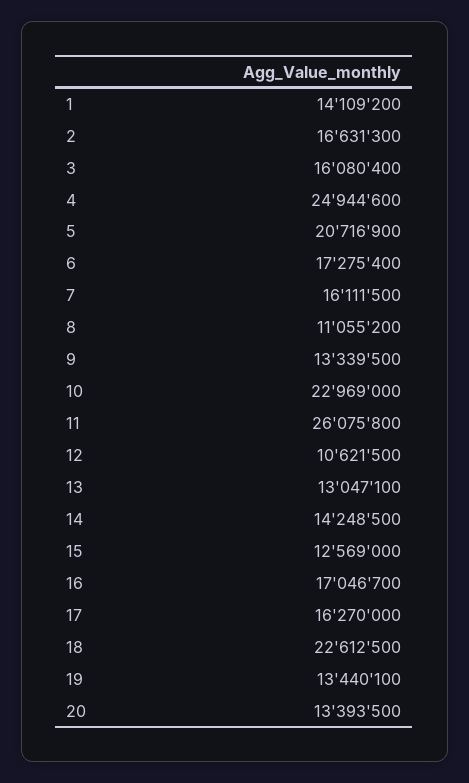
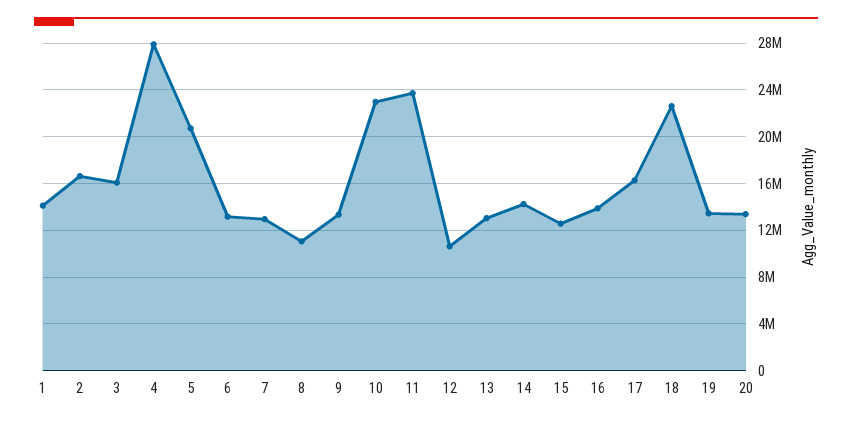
4: 24944600 -> 28000000
6: 17275400 -> 13000000
7: 16111500 -> 13000000
11: 26075800 -> 24000000
16: 17046700 -> 14000000

